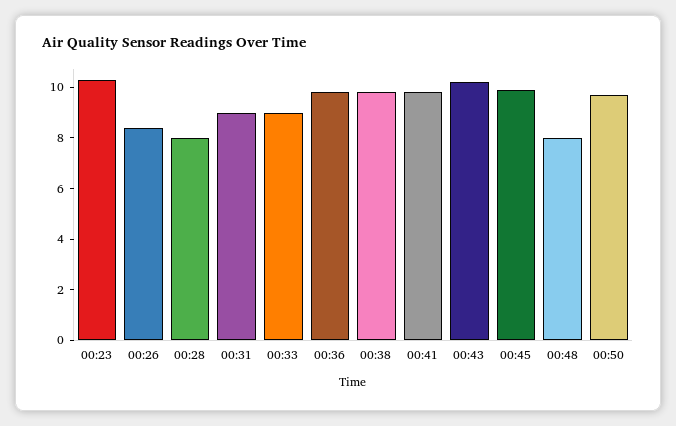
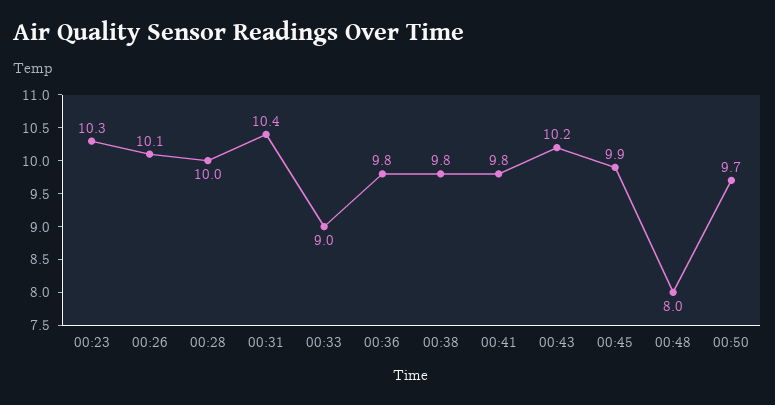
00:26: 8.5 -> 10.1
00:28: 8 -> 10
00:31: 9 -> 10.4

